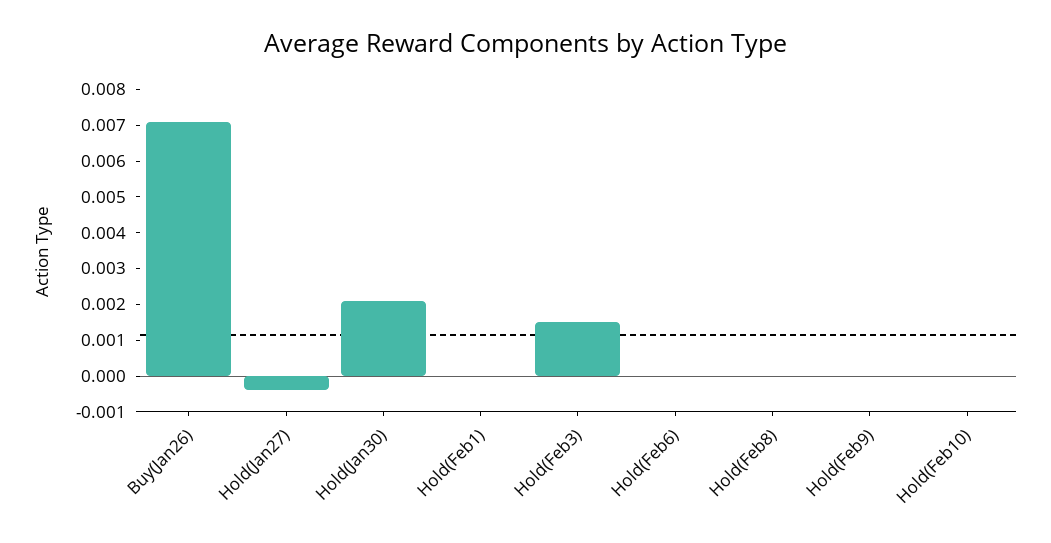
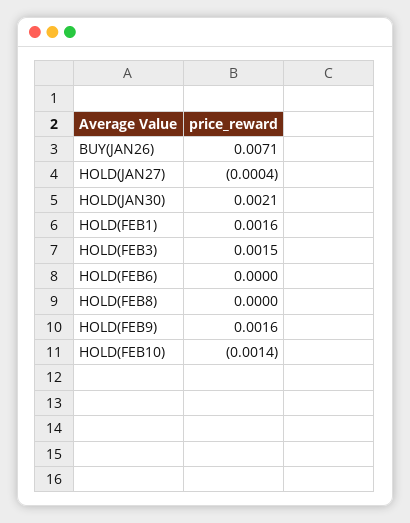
Hold(Feb1): 0 -> 0.0016
Hold(Feb9): 0 -> 0.0016
Hold(Feb10): 0 -> -0.0014

